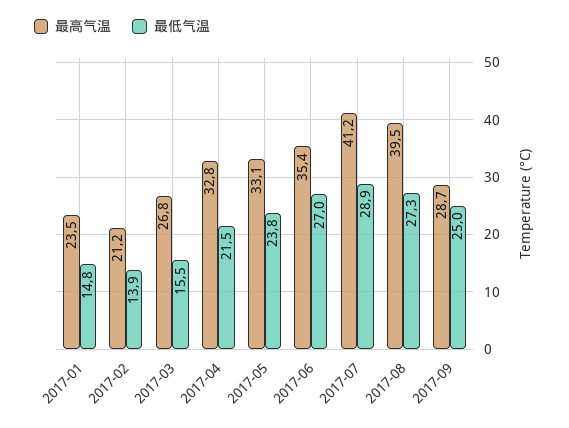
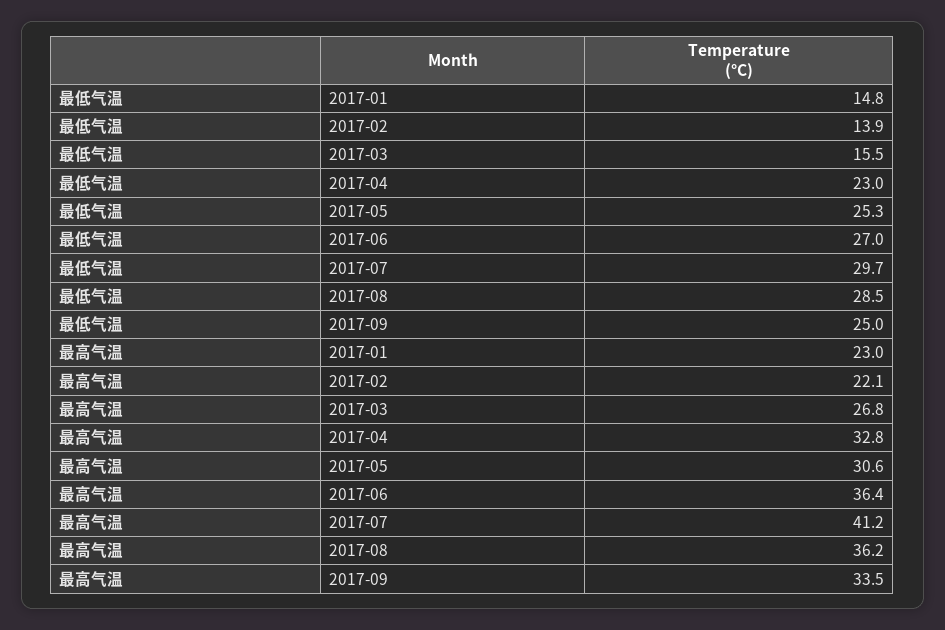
最高气温, 2017-01: 23.5 -> 23
最高气温, 2017-02: 21.2 -> 22.1
最低气温, 2017-04: 21.5 -> 23
最高气温, 2017-05: 33.1 -> 30.6
最低气温, 2017-05: 23.8 -> 25.3
最高气温, 2017-06: 35.4 -> 36.4
最低气温, 2017-07: 28.9 -> 29.7
最高气温, 2017-08: 39.5 -> 36.2
最低气温, 2017-08: 27.3 -> 28.5
最高气温, 2017-09: 28.7 -> 33.5

